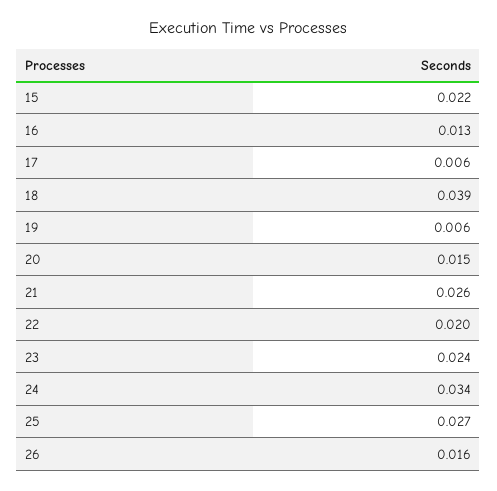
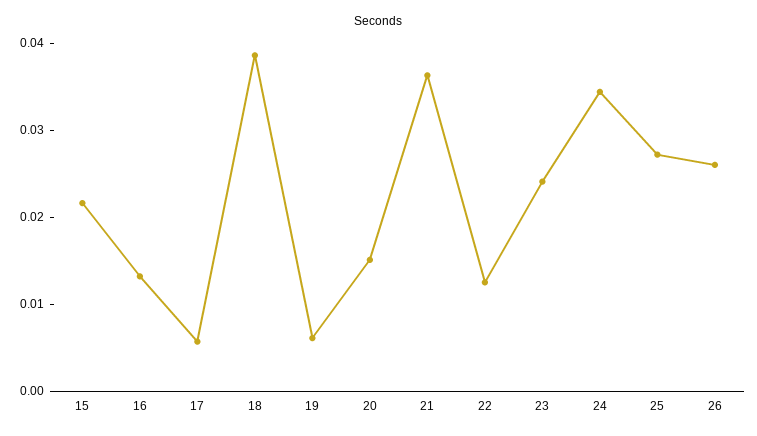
21: 0.026 -> 0.036
22: 0.02 -> 0.012
26: 0.016 -> 0.026

